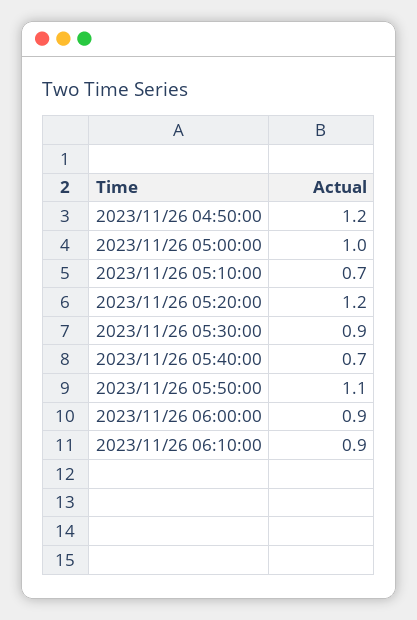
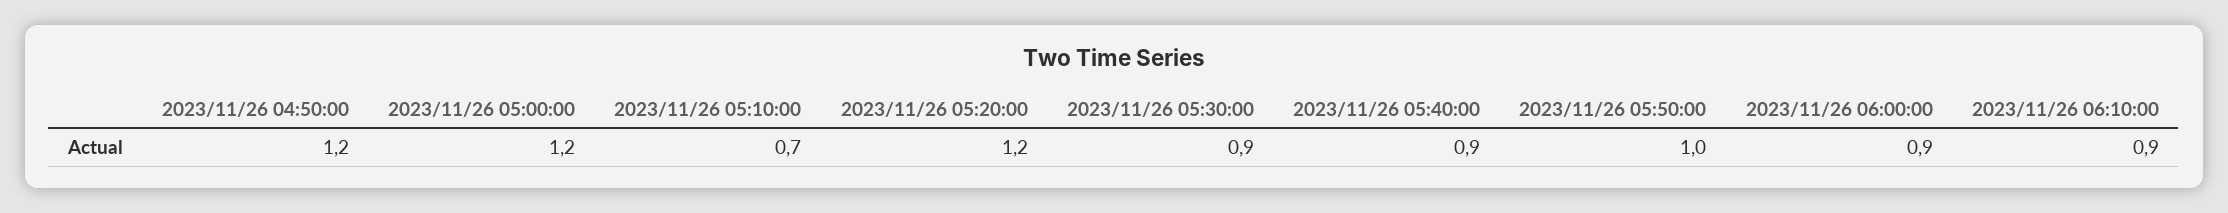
2023/11/26 05:00:00: 1 -> 1.2
2023/11/26 05:40:00: 0.7 -> 0.9
2023/11/26 05:50:00: 1.1 -> 1

